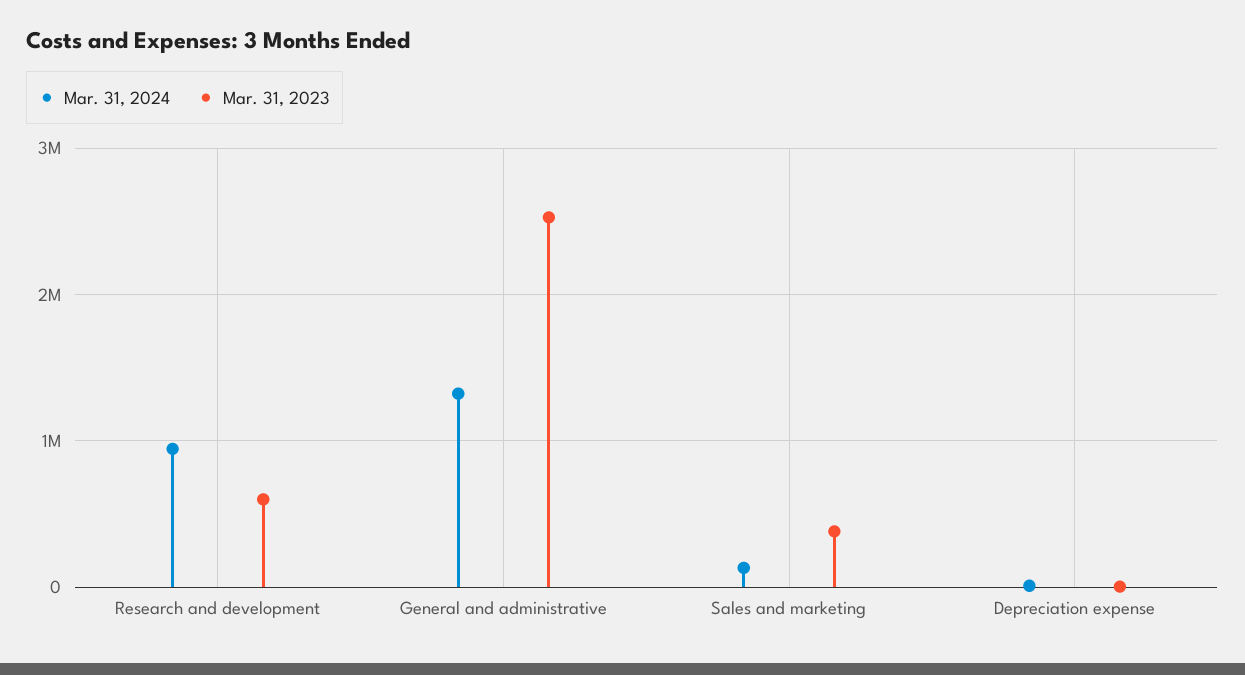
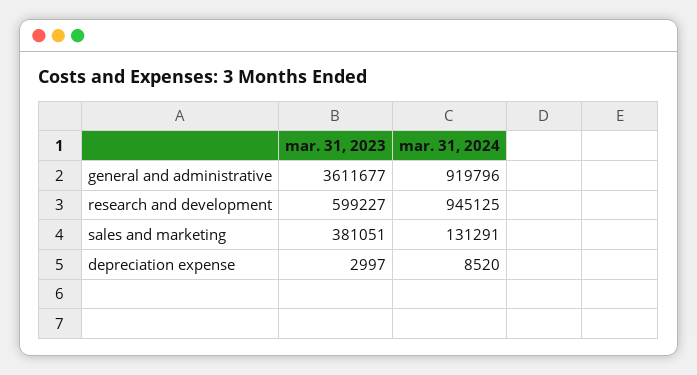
Mar. 31, 2024, General and administrative: 1300000 -> 919796
Mar. 31, 2023, General and administrative: 2500000 -> 3611677

